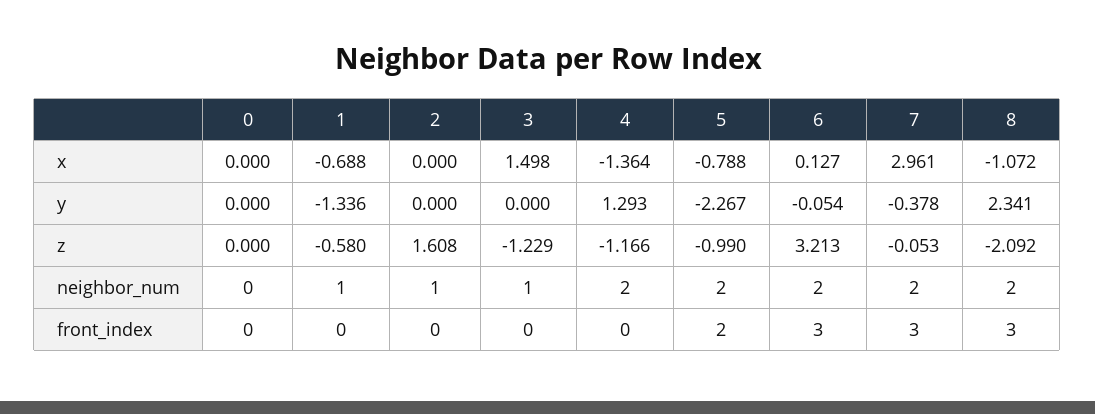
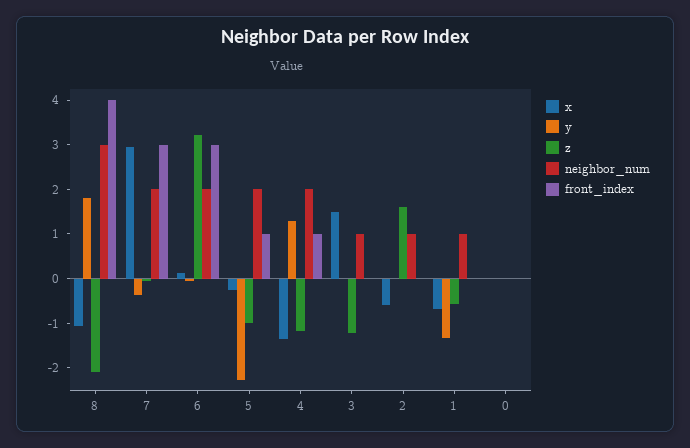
x, 2: 0 -> -0.6
x, 5: -0.788 -> -0.2
y, 8: 2.341 -> 1.8
neighbor_num, 8: 2 -> 3
front_index, 4: 0 -> 1
front_index, 5: 2 -> 1
front_index, 8: 3 -> 4

